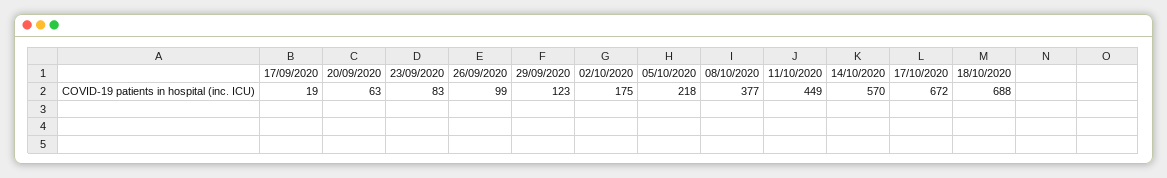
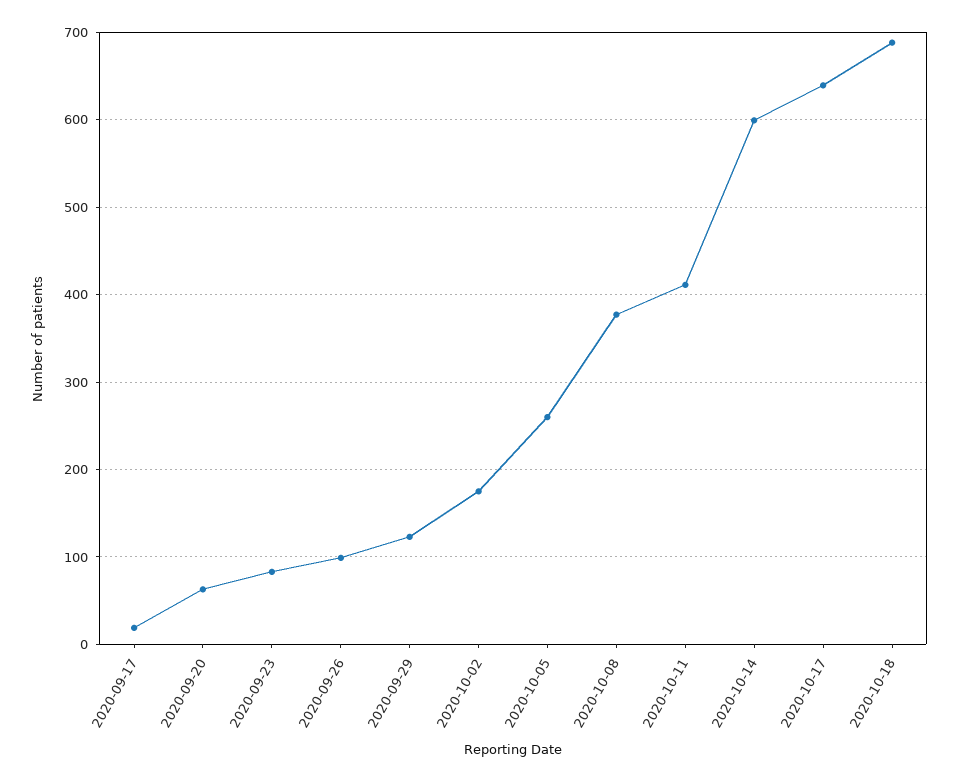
05/10/2020: 218 -> 260
11/10/2020: 449 -> 410
14/10/2020: 570 -> 600
17/10/2020: 672 -> 640

